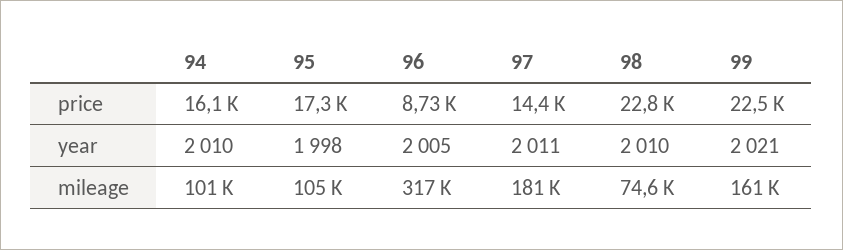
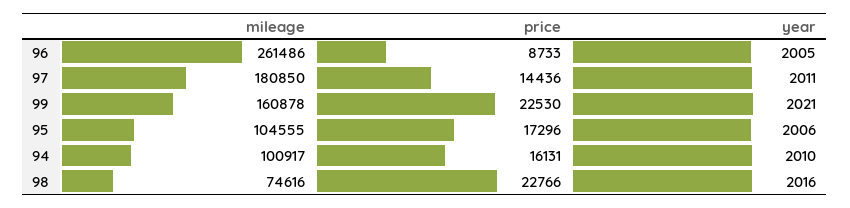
95, year: 1998 -> 2006
98, year: 2010 -> 2016
96, mileage: 317000 -> 261486

